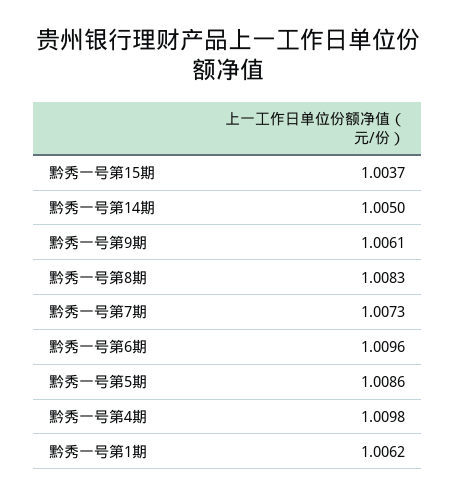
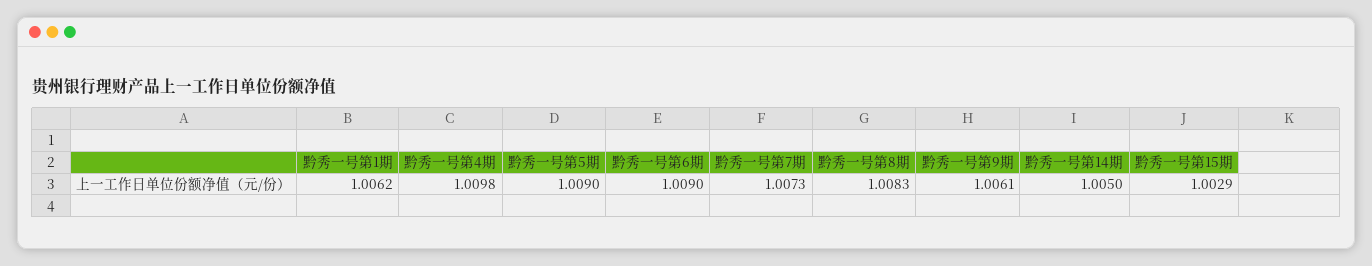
黔秀一号第15期: 1.0037 -> 1.0029
黔秀一号第6期: 1.0096 -> 1.009
黔秀一号第5期: 1.0086 -> 1.009

